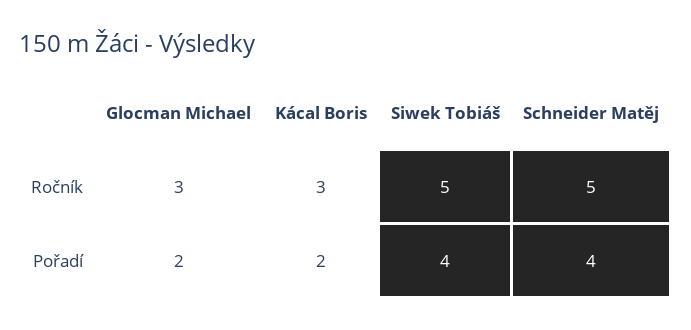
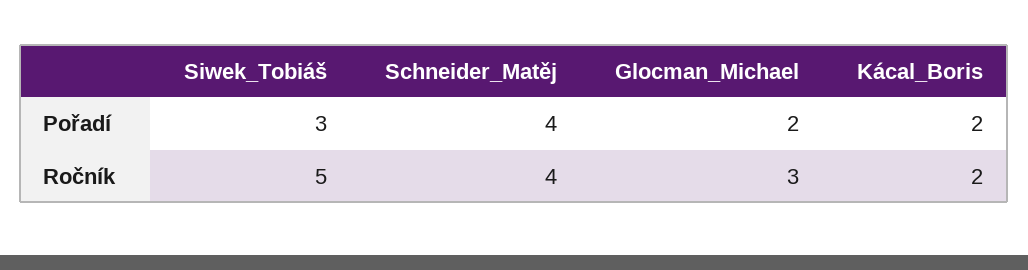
Kácal Boris, Ročník: 3 -> 2
Schneider Matěj, Ročník: 5 -> 4
Siwek Tobiáš, Pořadí: 4 -> 3

